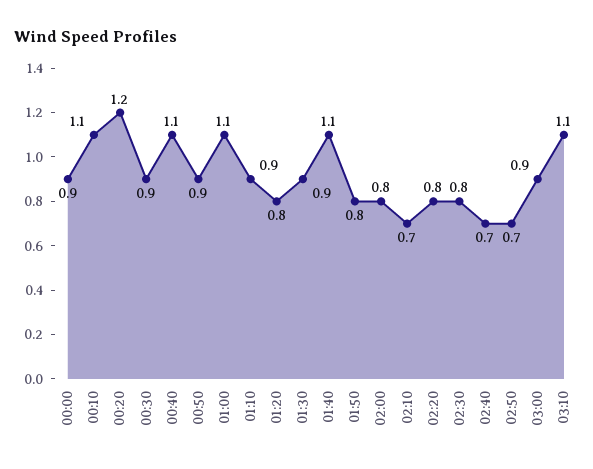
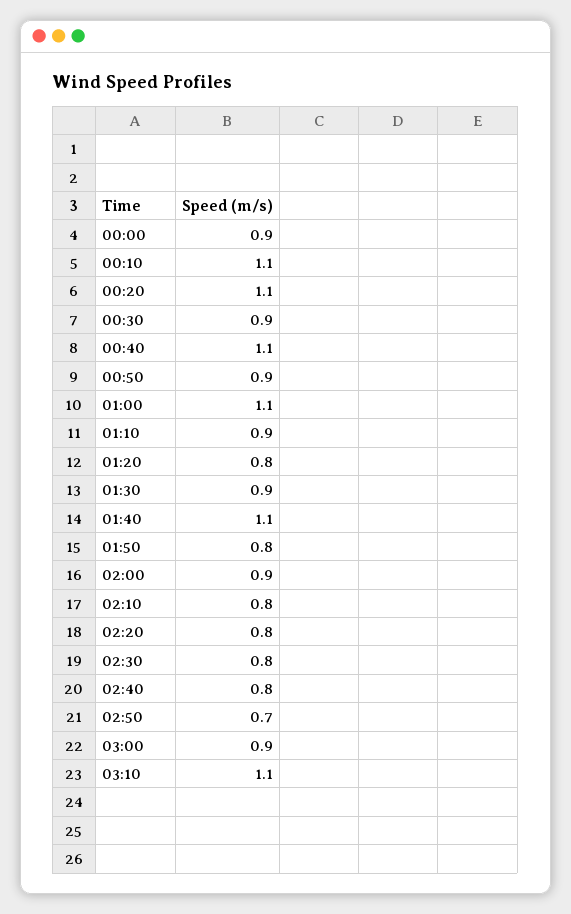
00:20: 1.2 -> 1.1
02:00: 0.8 -> 0.9
02:10: 0.7 -> 0.8
02:40: 0.7 -> 0.8

